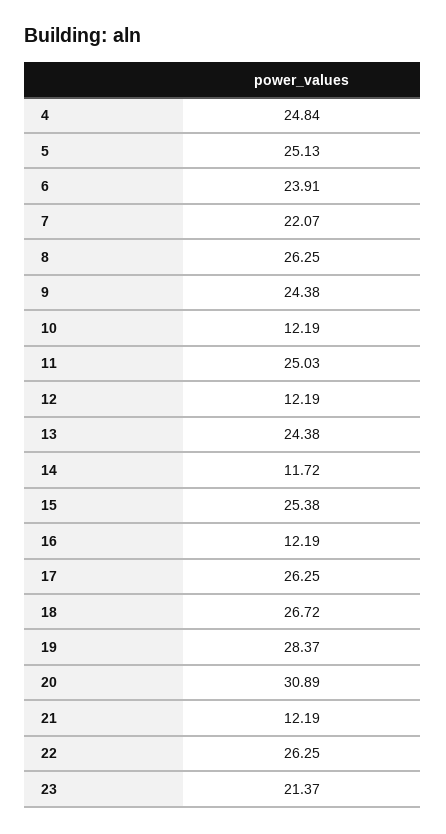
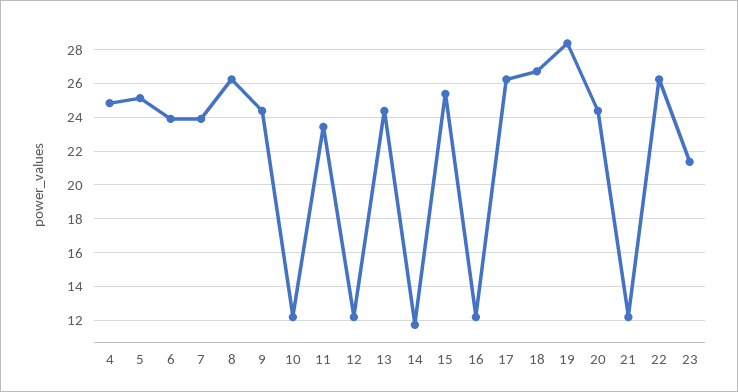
7: 22.07 -> 24
11: 25.03 -> 23.5
20: 30.89 -> 24.5

